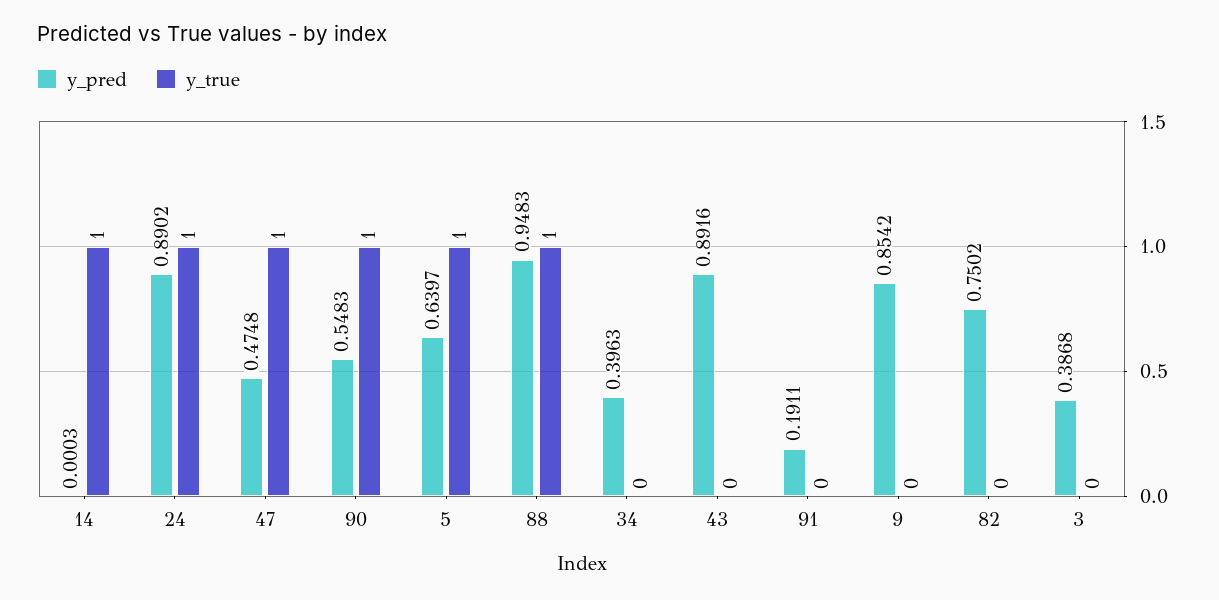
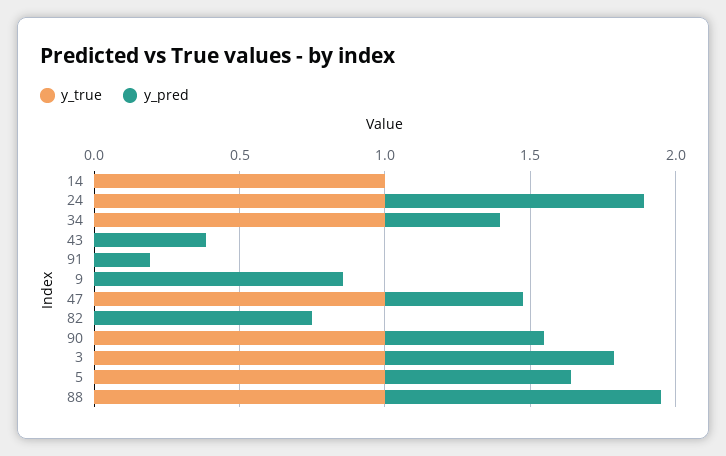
y_true, 34: 0 -> 1
y_pred, 43: 0.8916 -> 0.4
y_pred, 3: 0.3868 -> 0.8
y_true, 3: 0 -> 1

